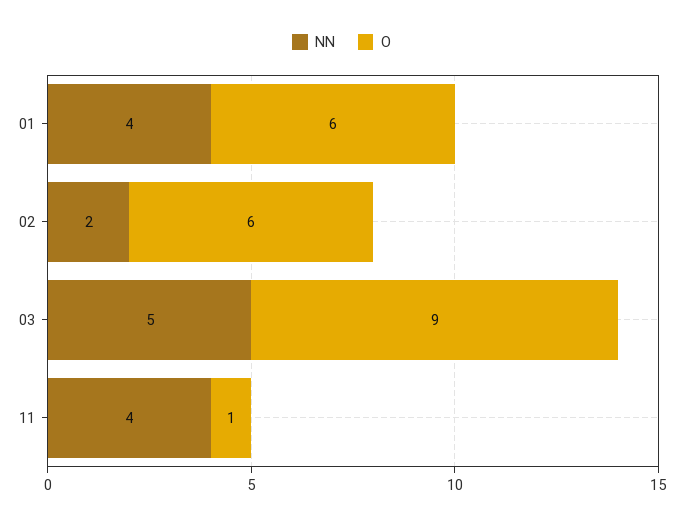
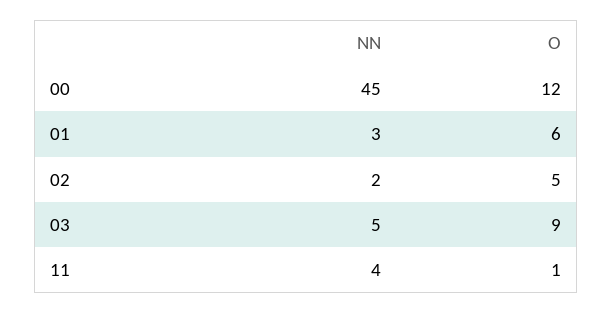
NN, 01: 4 -> 3
O, 02: 6 -> 5
NN, 00: none -> 45
O, 00: none -> 12

